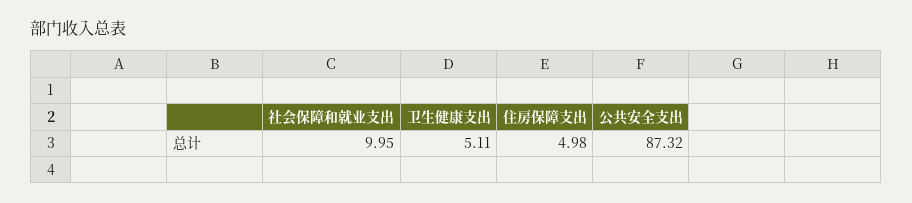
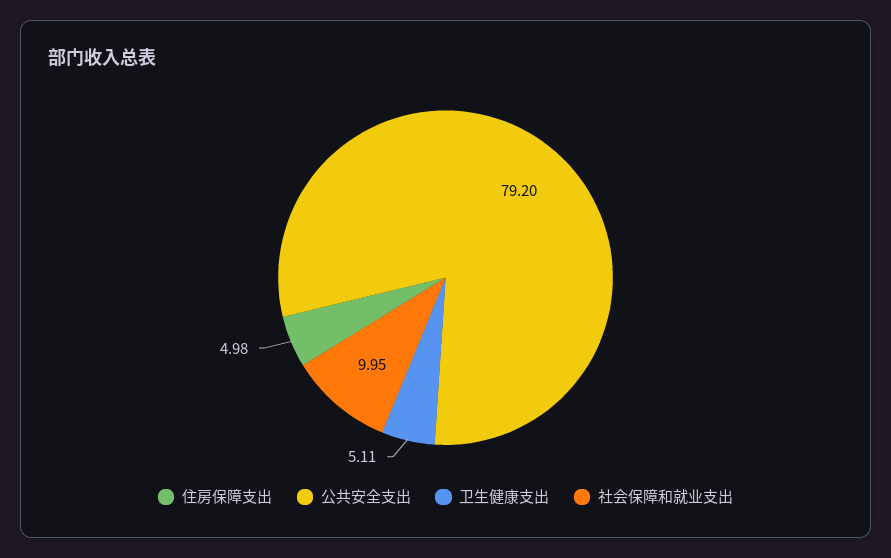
公共安全支出: 87.32 -> 79.2

